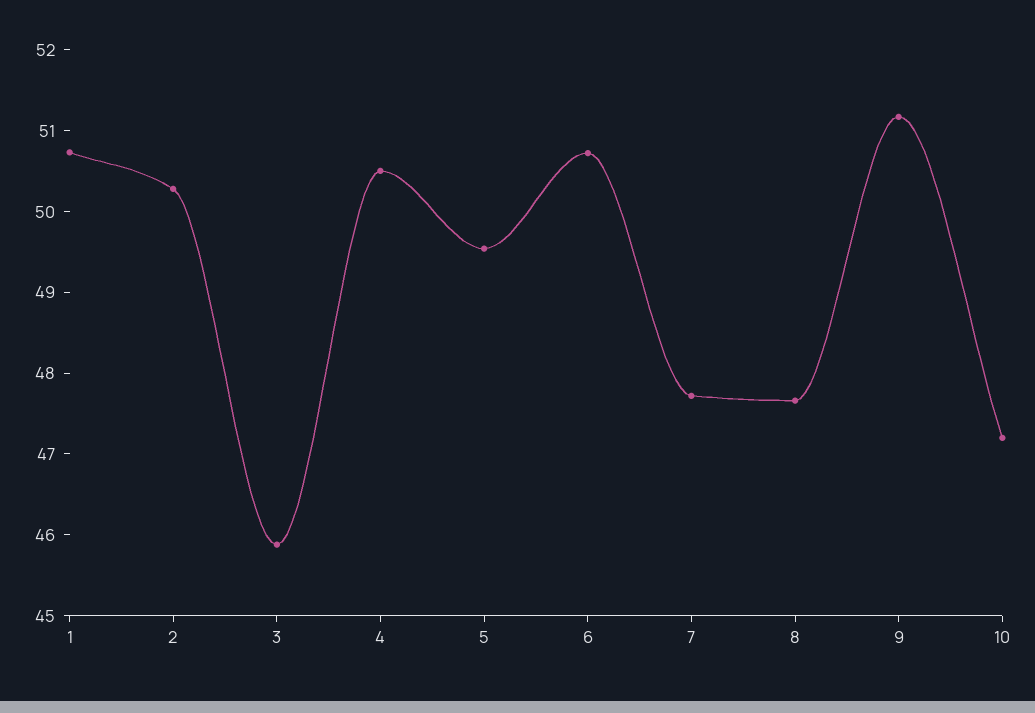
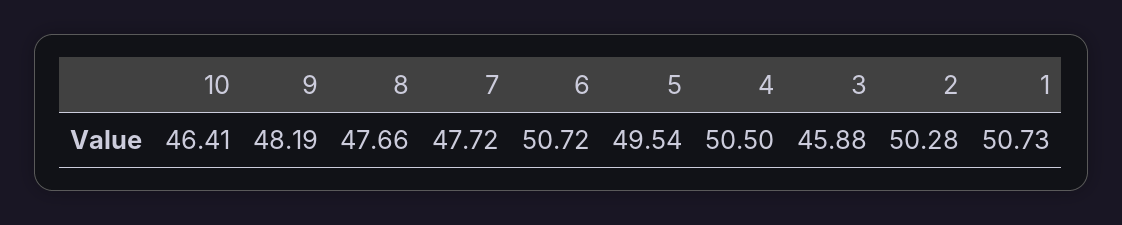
9: 51.2 -> 48.19
10: 47.2 -> 46.41

